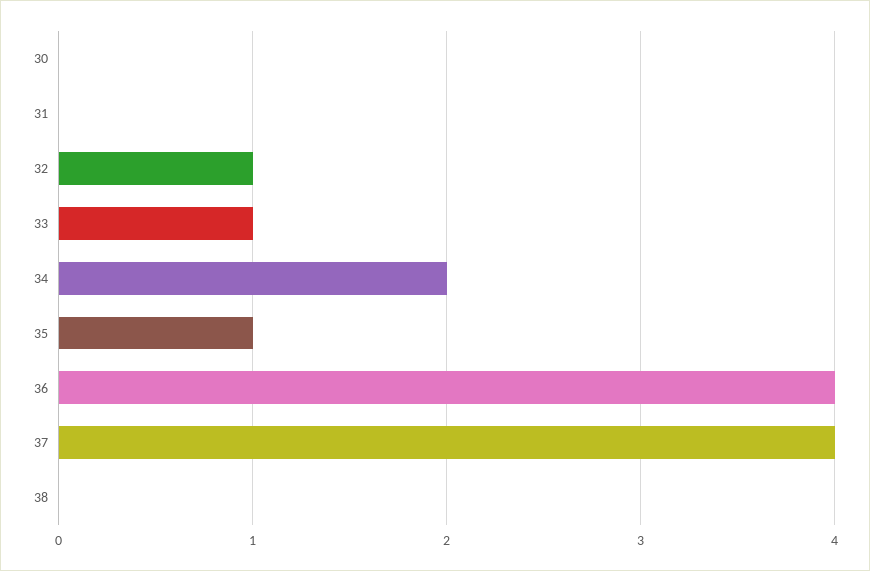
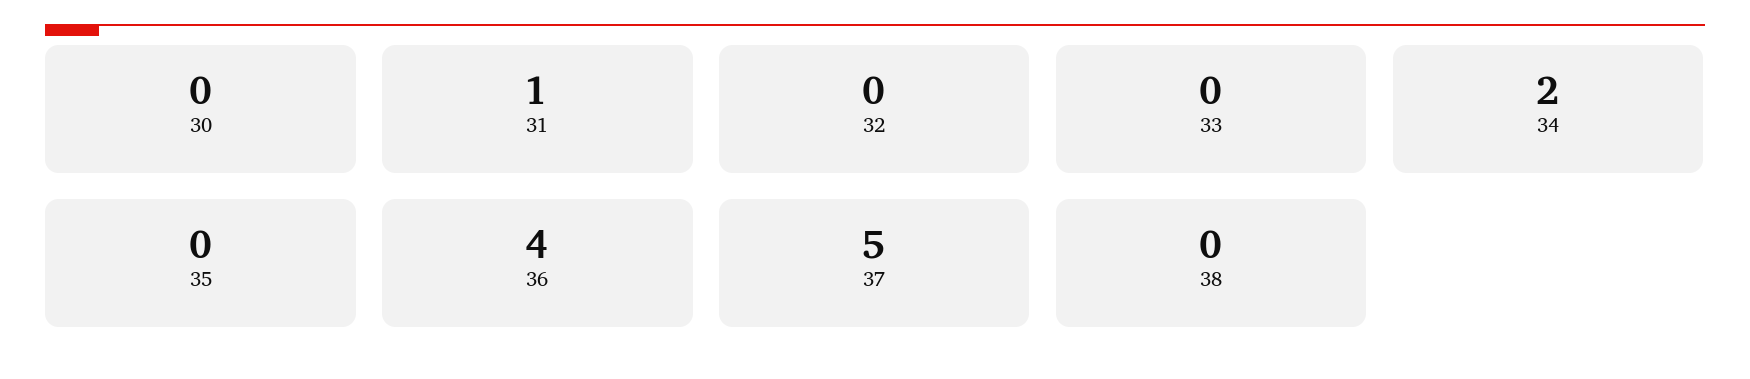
31: 0 -> 1
32: 1 -> 0
33: 1 -> 0
35: 1 -> 0
37: 4 -> 5

